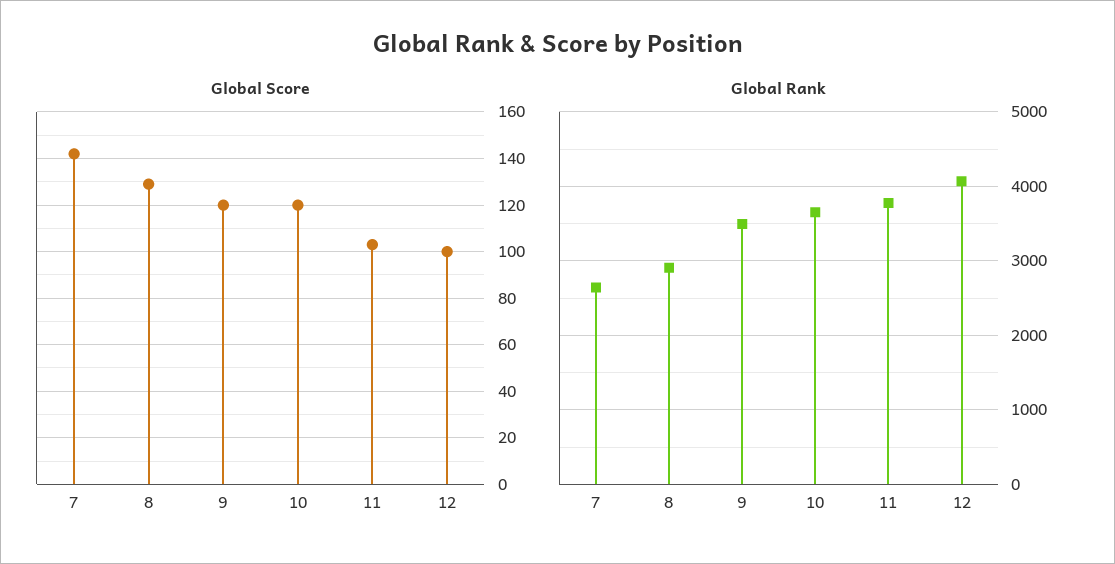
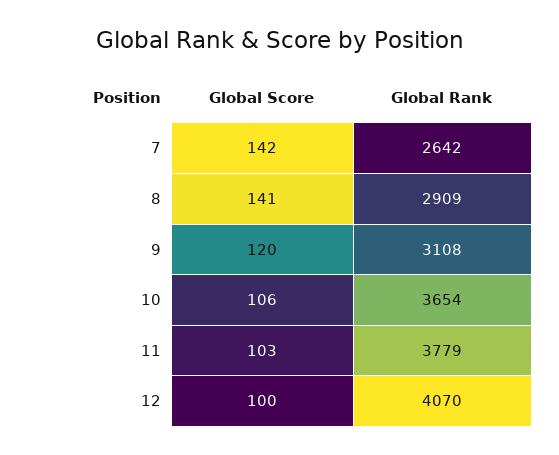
Global Score, 8: 130 -> 141
Global Score, 10: 120 -> 106
Global Rank, 9: 3500 -> 3108

